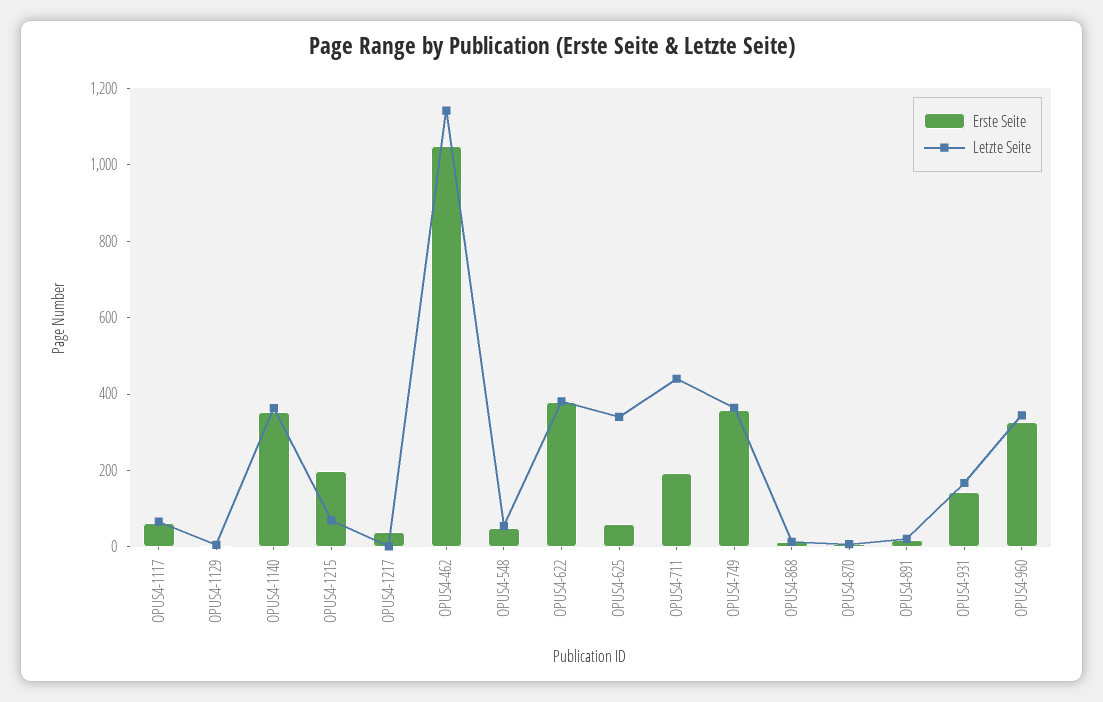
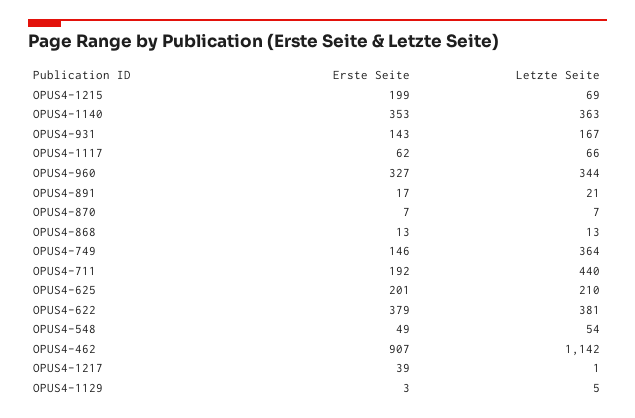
Erste Seite, OPUS4-462: 1050 -> 907
Erste Seite, OPUS4-625: 50 -> 201
Letzte Seite, OPUS4-625: 350 -> 210
Erste Seite, OPUS4-749: 350 -> 146

